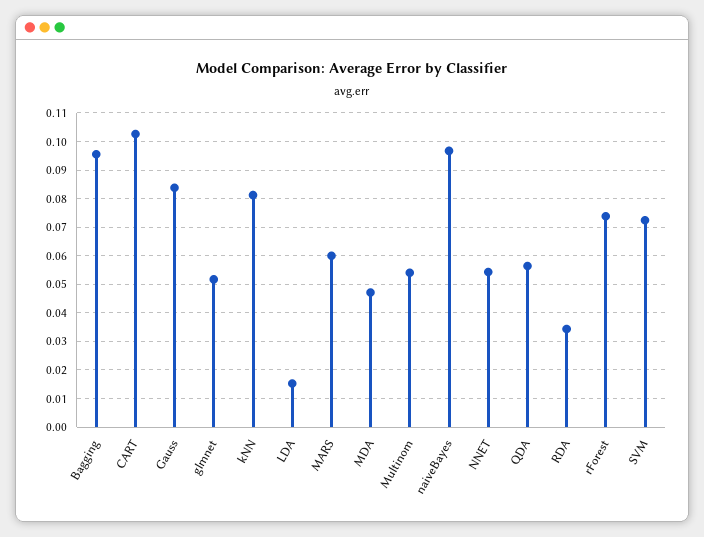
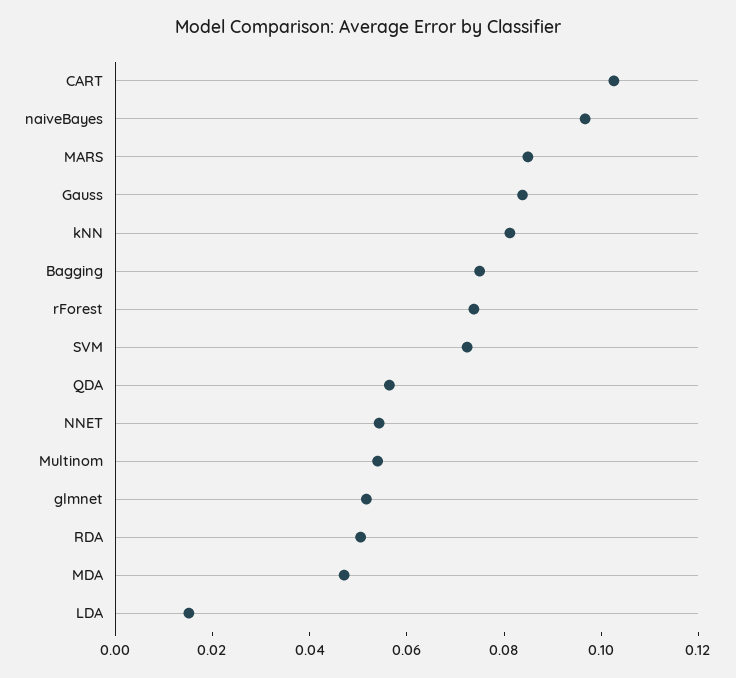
Bagging: 0.095 -> 0.075
MARS: 0.06 -> 0.085
RDA: 0.035 -> 0.05

